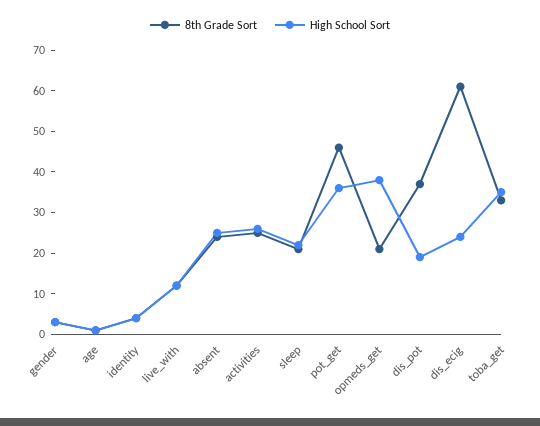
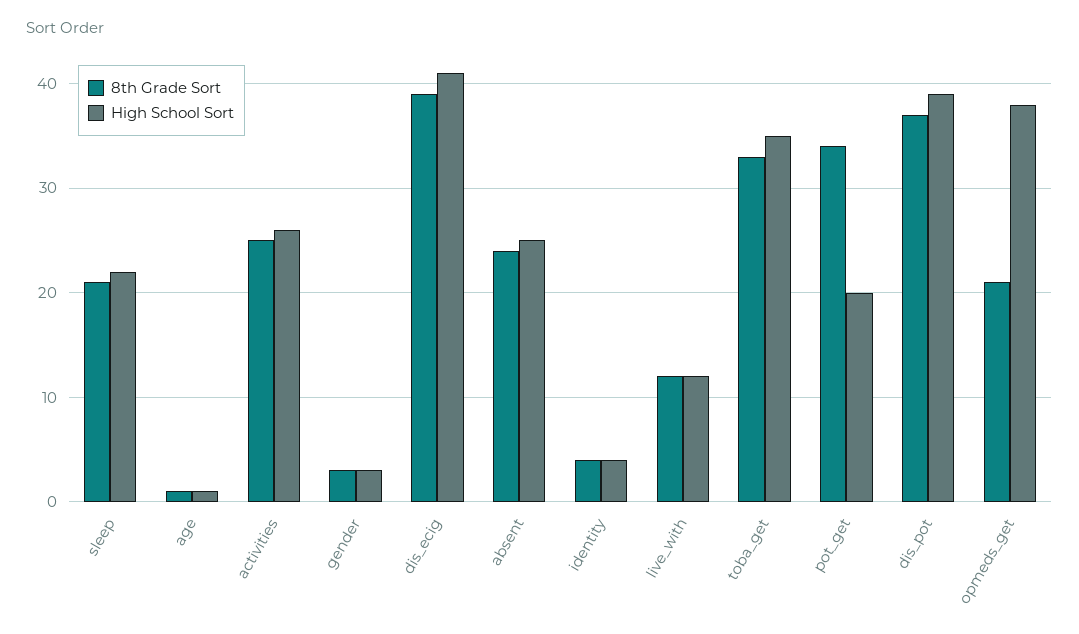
8th Grade Sort, pot_get: 45 -> 34
High School Sort, pot_get: 35 -> 20
High School Sort, dis_pot: 20 -> 39
8th Grade Sort, dis_ecig: 60 -> 39
High School Sort, dis_ecig: 25 -> 41

